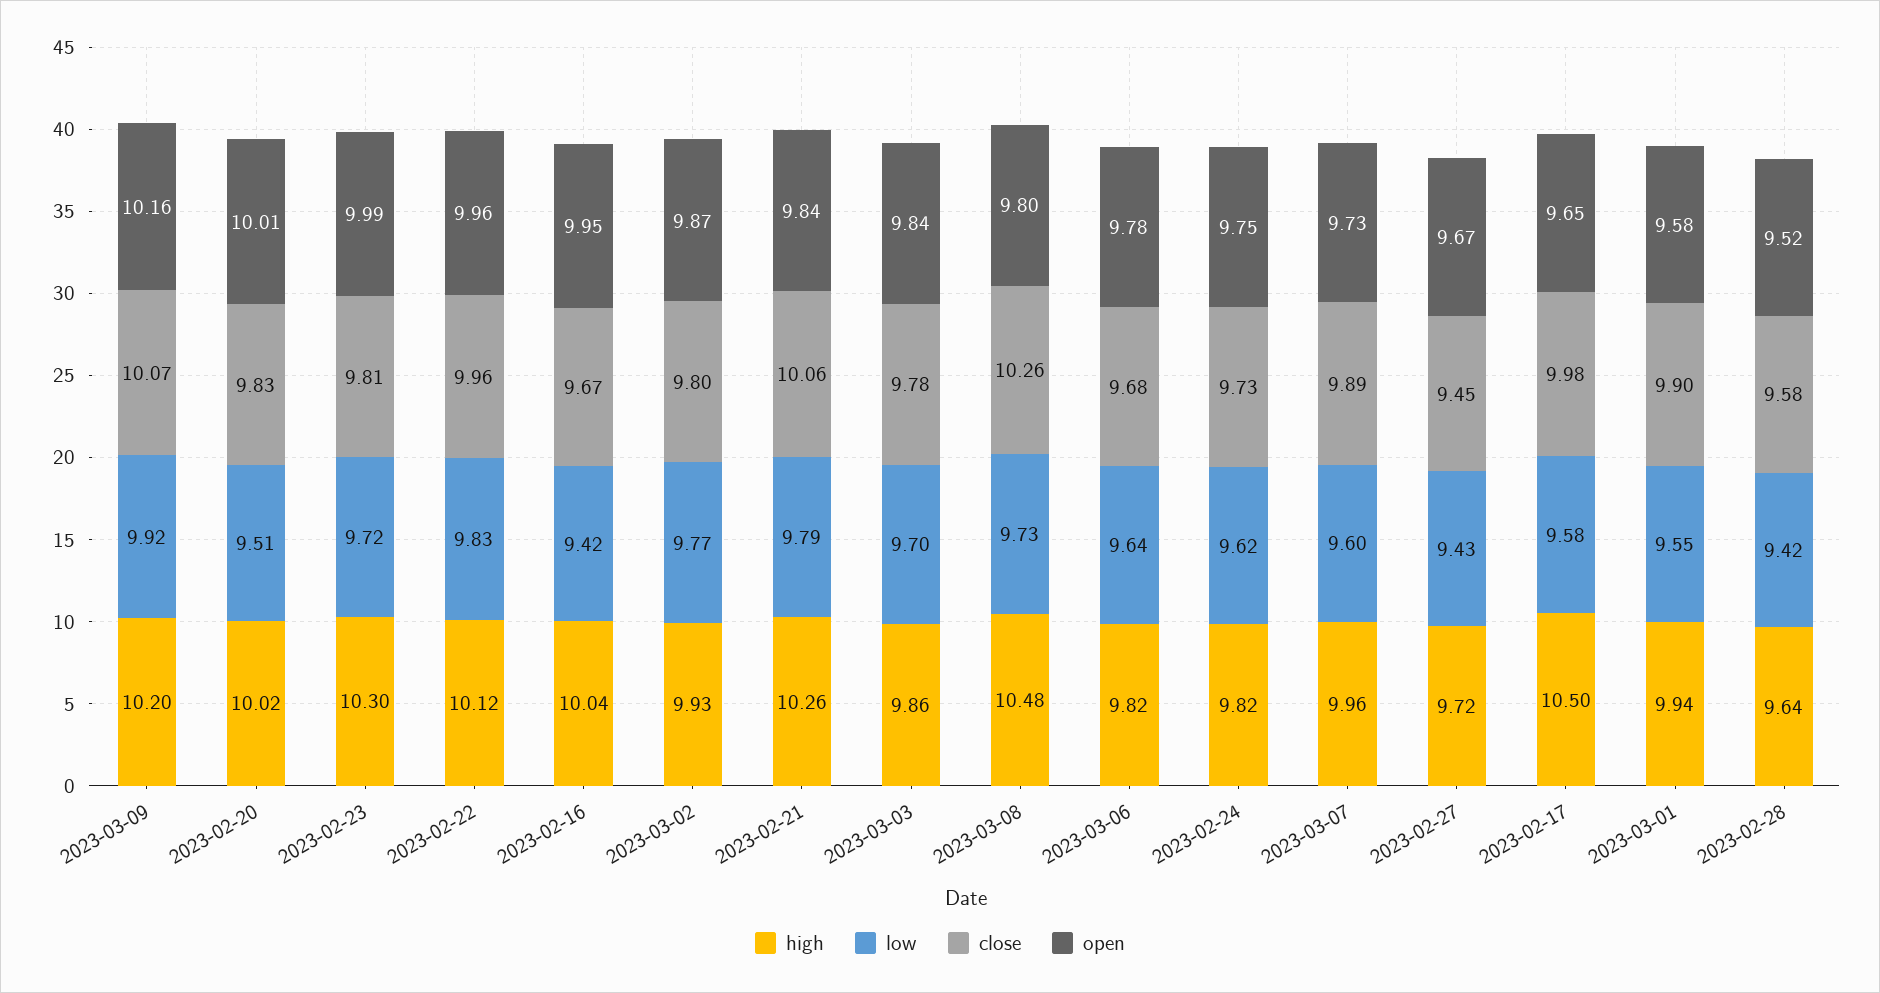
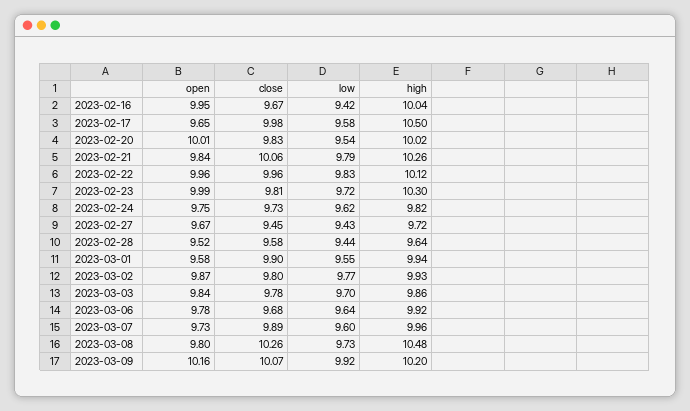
low, 2023-02-20: 9.51 -> 9.54
high, 2023-03-06: 9.82 -> 9.92
low, 2023-02-28: 9.42 -> 9.44

